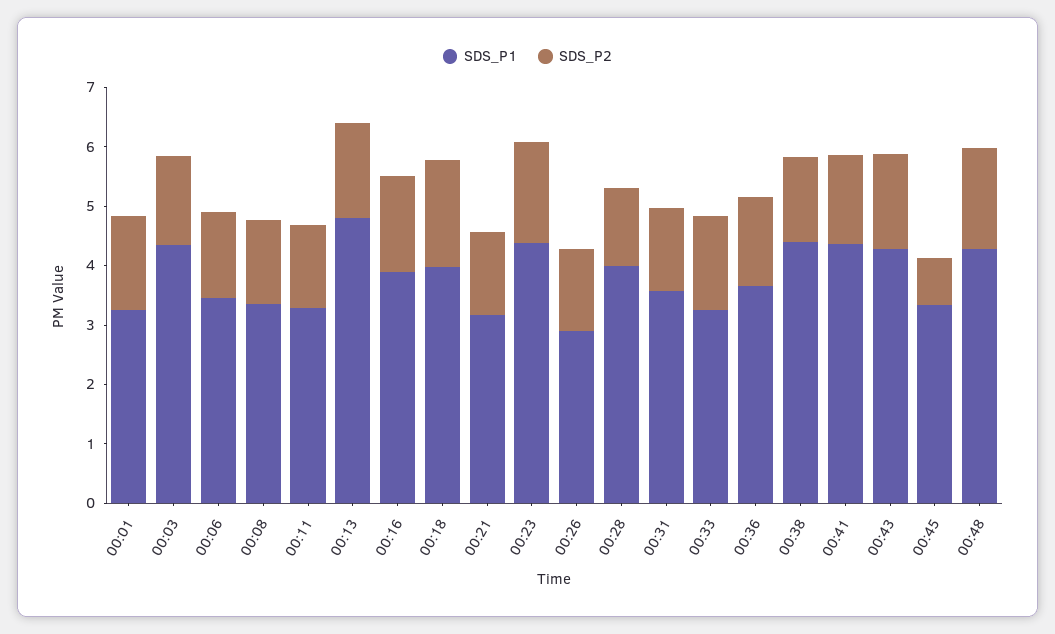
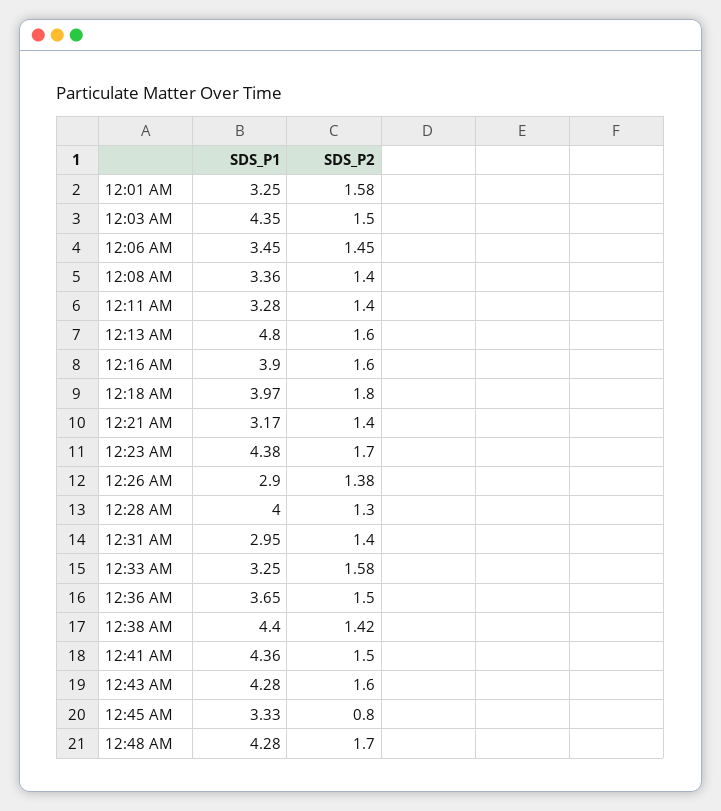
SDS_P1, 00:31: 3.6 -> 2.95

